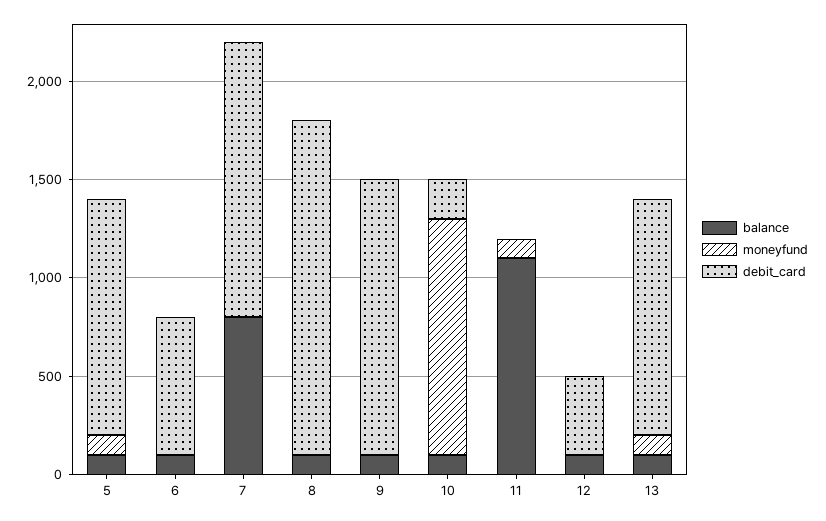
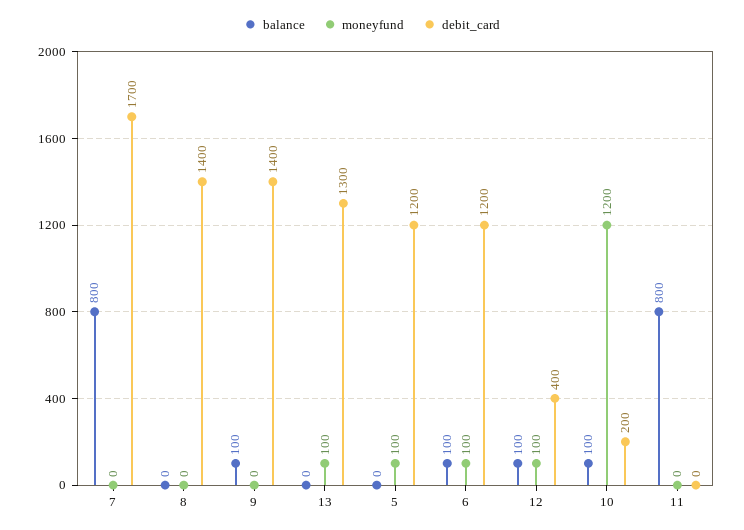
balance, 5: 100 -> 0
moneyfund, 6: 0 -> 100
debit_card, 6: 700 -> 1200
debit_card, 7: 1400 -> 1700
balance, 8: 100 -> 0
debit_card, 8: 1700 -> 1400
balance, 11: 1100 -> 800
moneyfund, 11: 100 -> 0
moneyfund, 12: 0 -> 100
balance, 13: 100 -> 0
debit_card, 13: 1200 -> 1300

